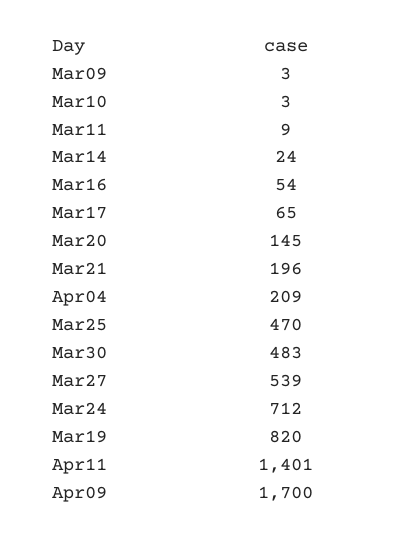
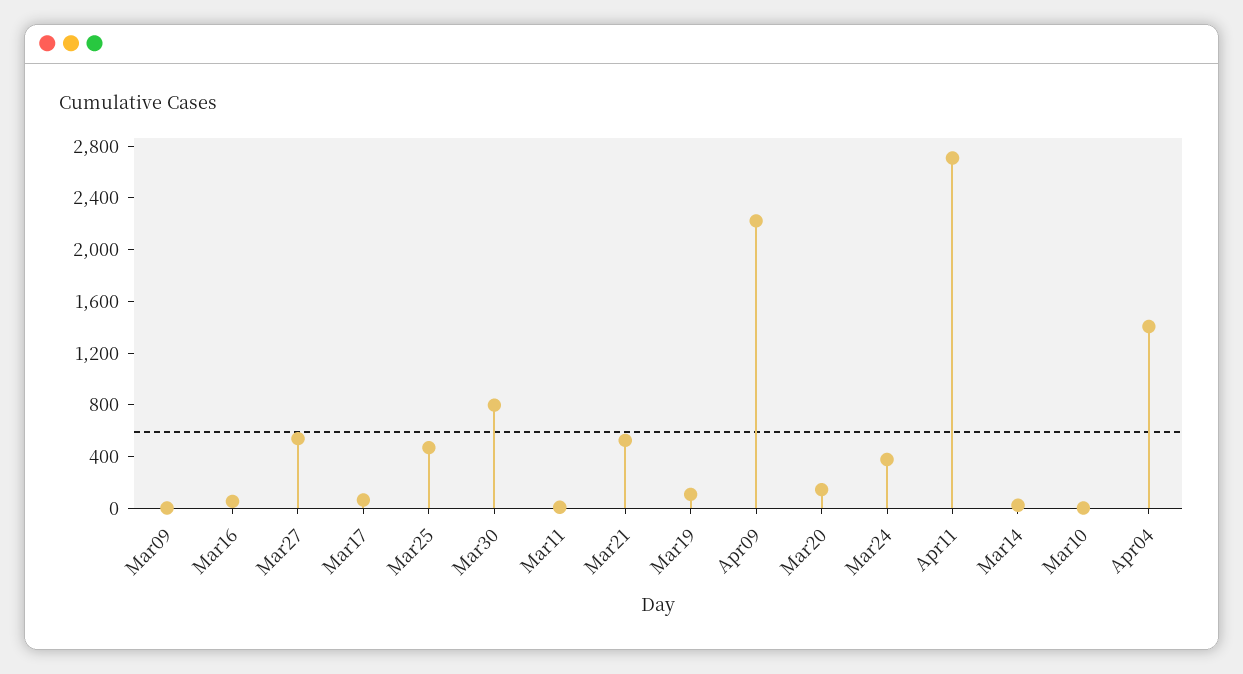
Mar21: 196 -> 500
Apr04: 209 -> 1400
Mar30: 483 -> 800
Mar24: 712 -> 400
Mar19: 820 -> 100
Apr11: 1401 -> 2700
Apr09: 1700 -> 2200

